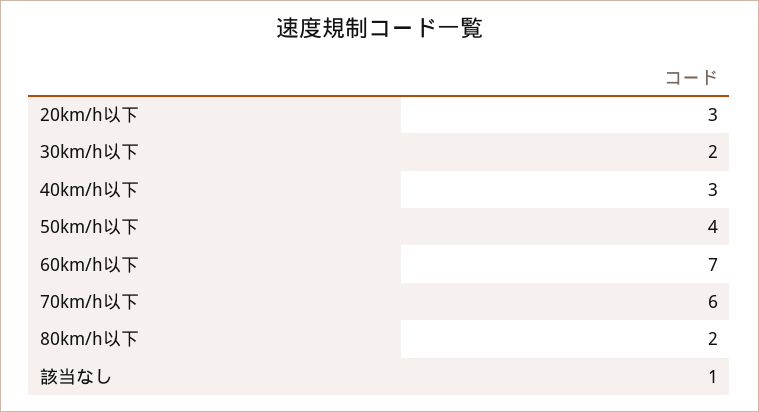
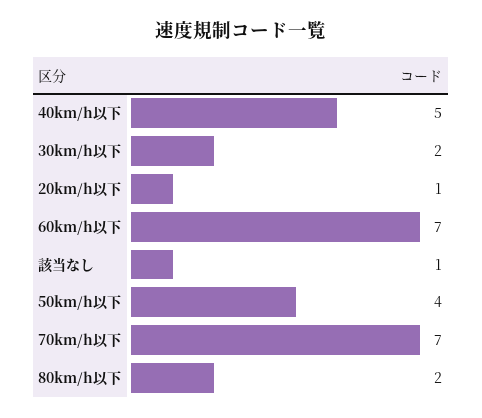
20km/h以下: 3 -> 1
40km/h以下: 3 -> 5
70km/h以下: 6 -> 7

